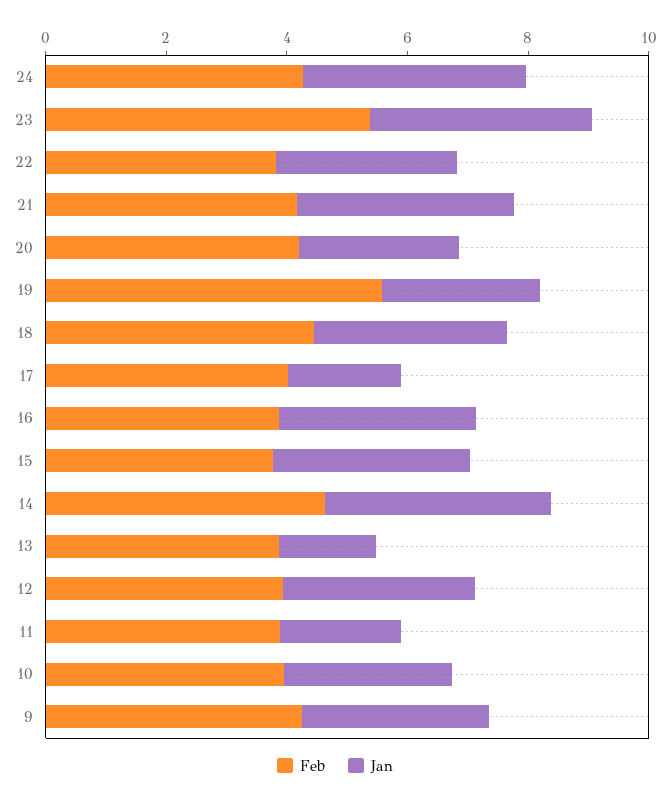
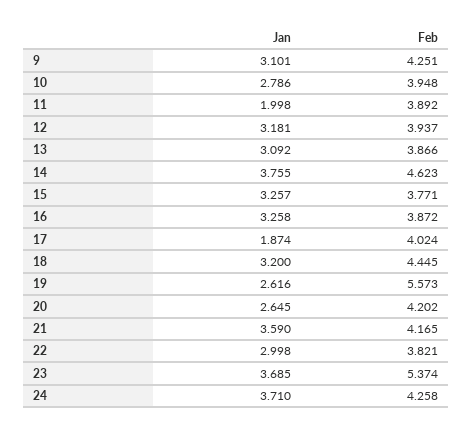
Jan, 13: 1.5 -> 3.092

